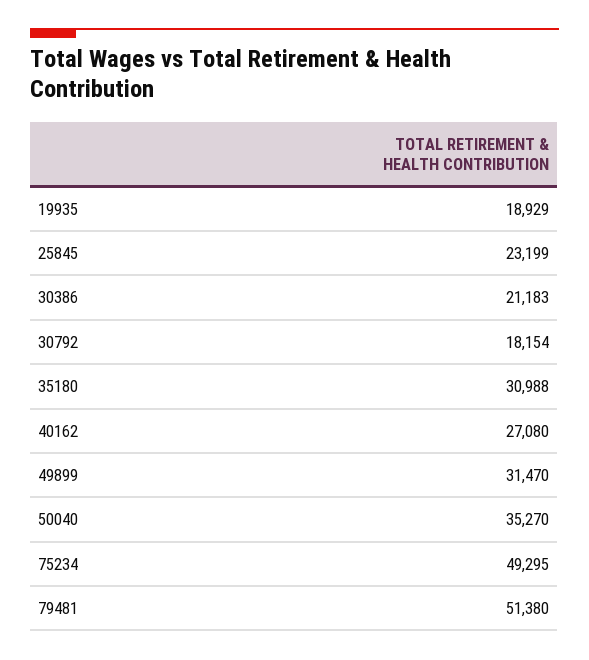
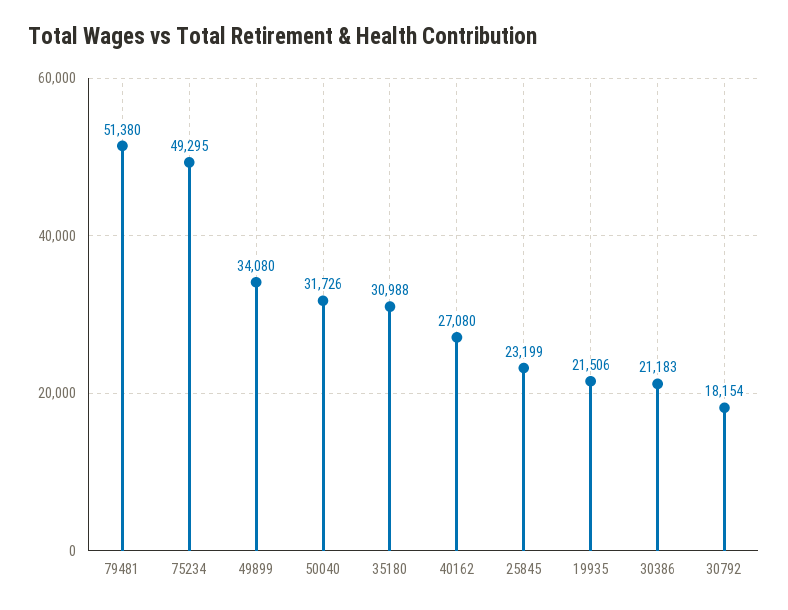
19935: 18929 -> 21506
49899: 31470 -> 34080
50040: 35270 -> 31726

